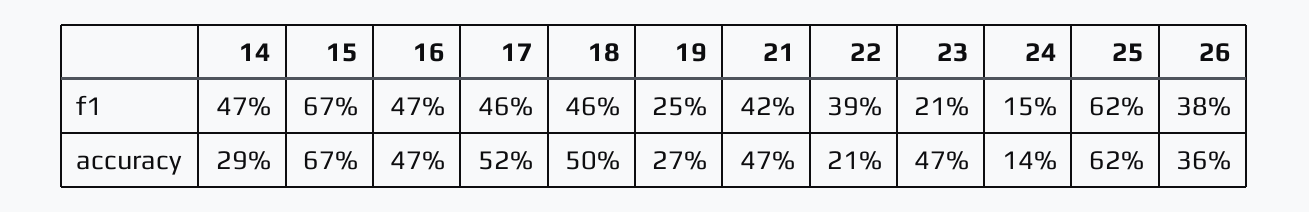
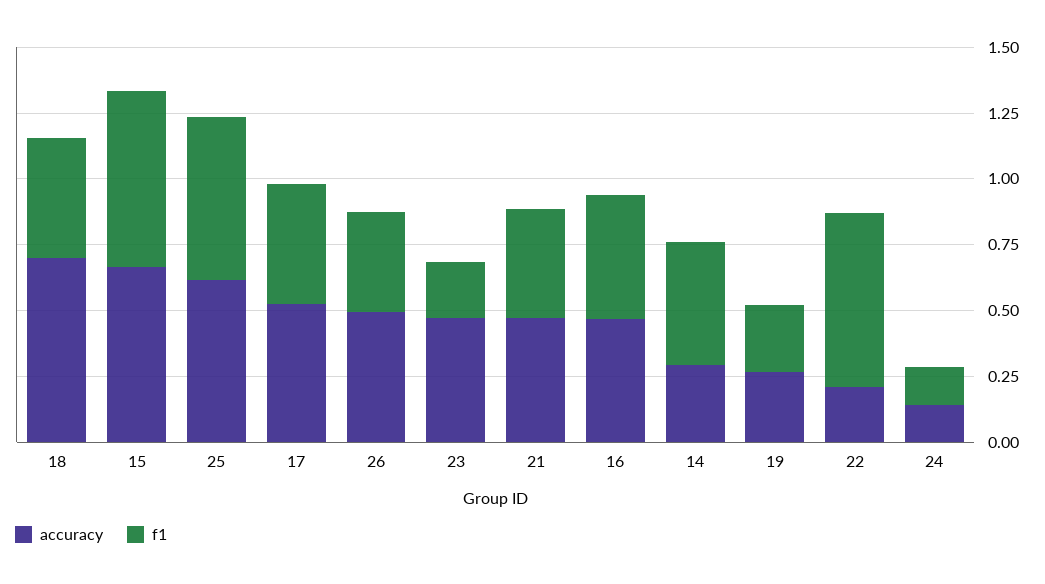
f1, 22: 0.39 -> 0.65
accuracy, 18: 0.5 -> 0.7
accuracy, 26: 0.36 -> 0.5

